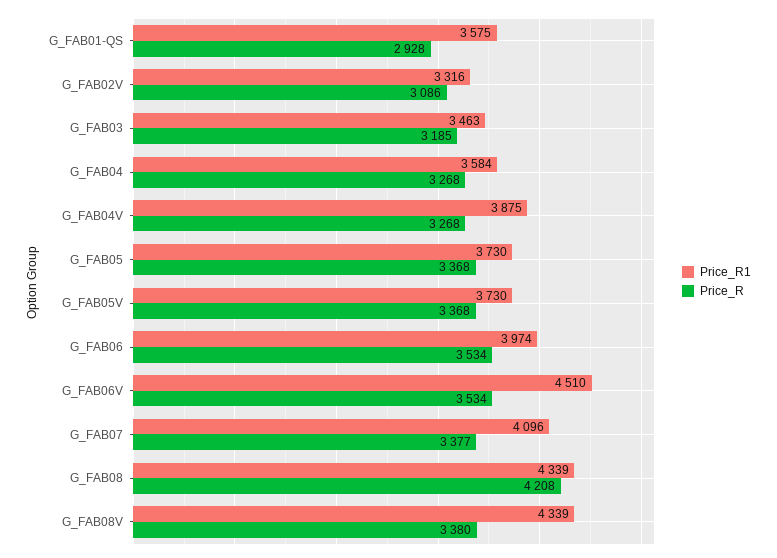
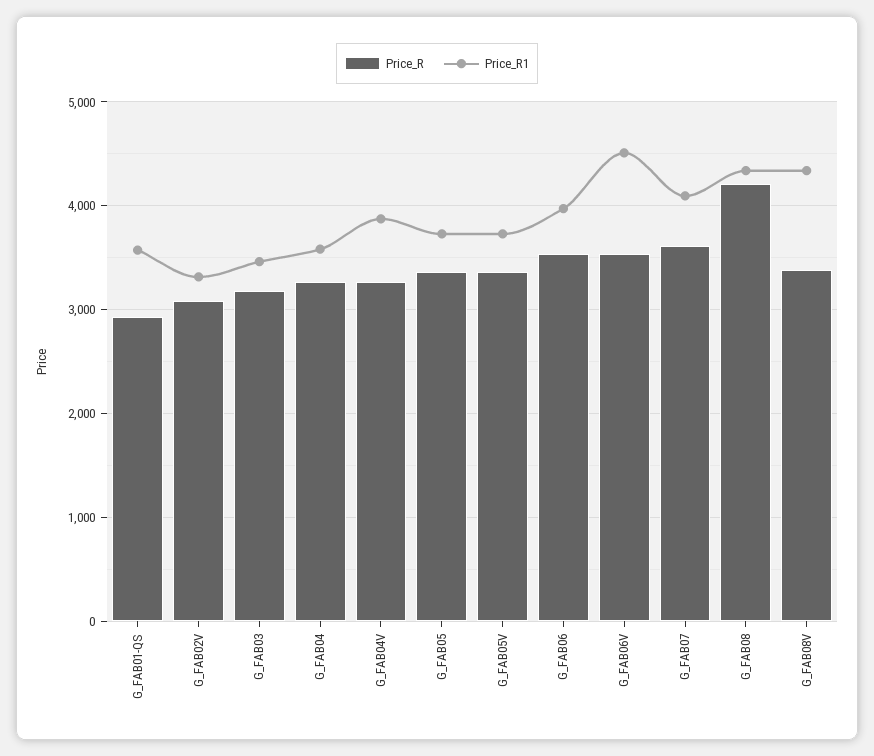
Price_R, G_FAB07: 3377 -> 3600

